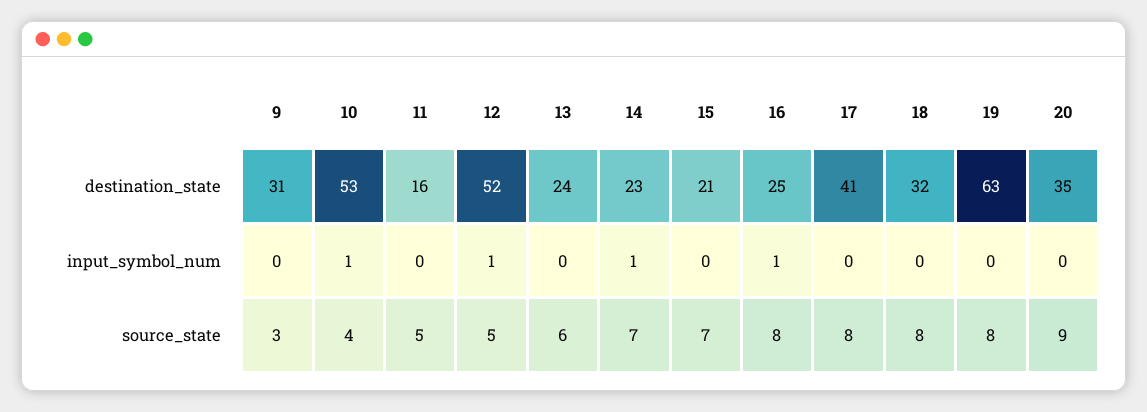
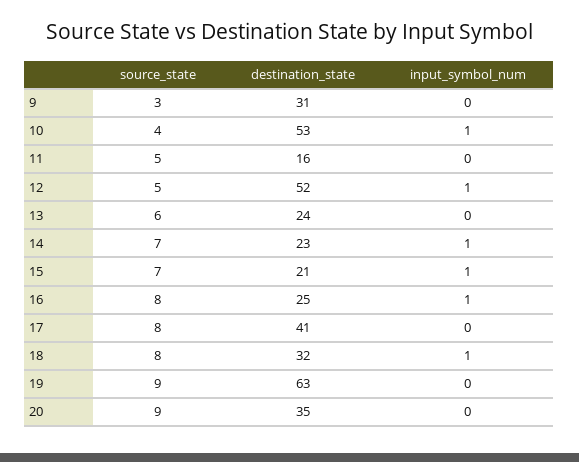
15, input_symbol_num: 0 -> 1
18, input_symbol_num: 0 -> 1
19, source_state: 8 -> 9

